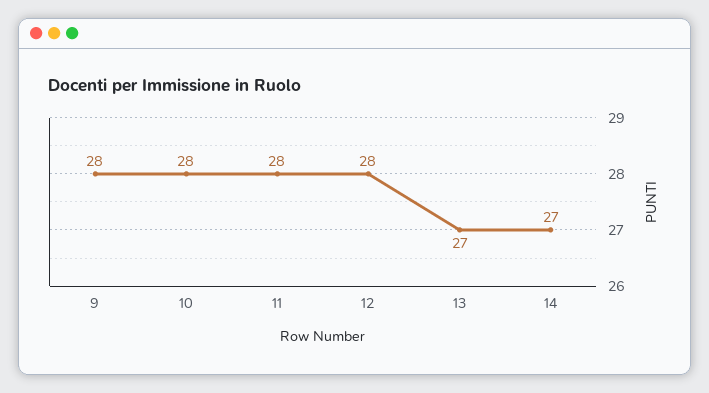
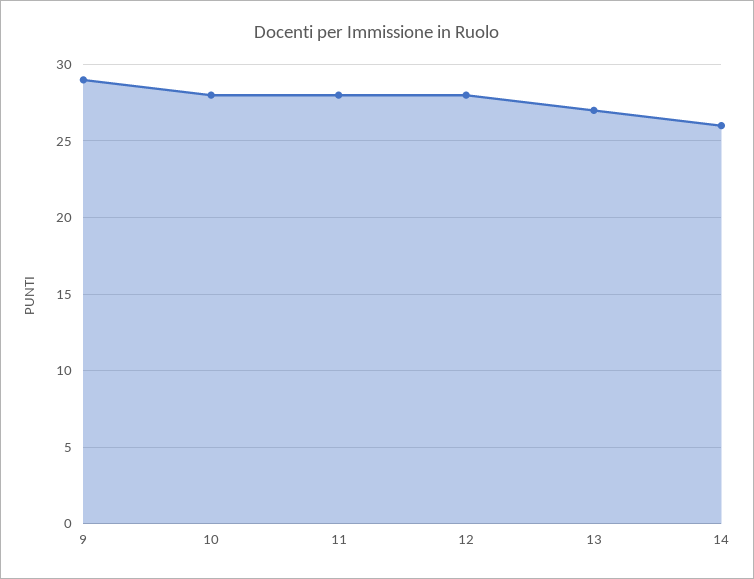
9: 28 -> 29
14: 27 -> 26

